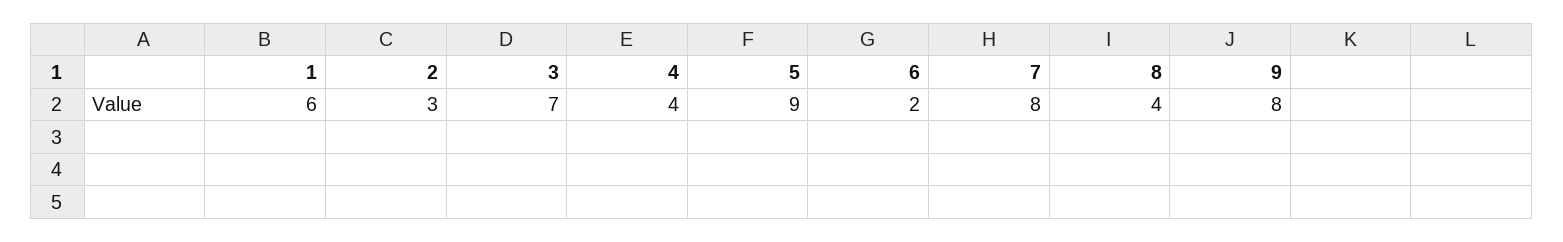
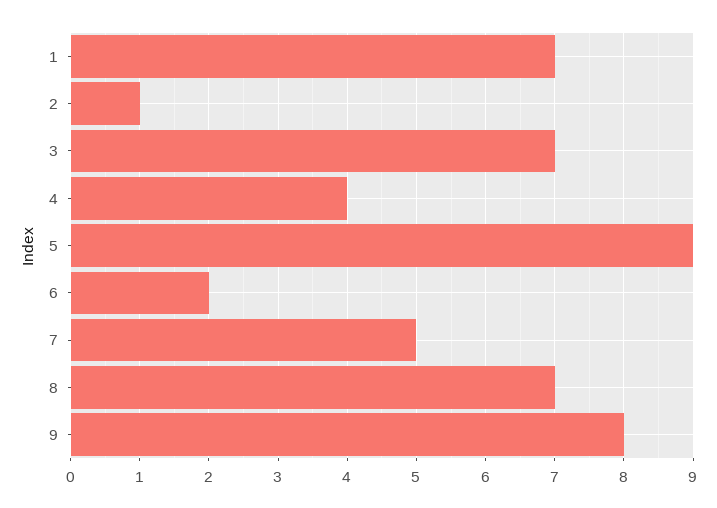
1: 6 -> 7
2: 3 -> 1
7: 8 -> 5
8: 4 -> 7

